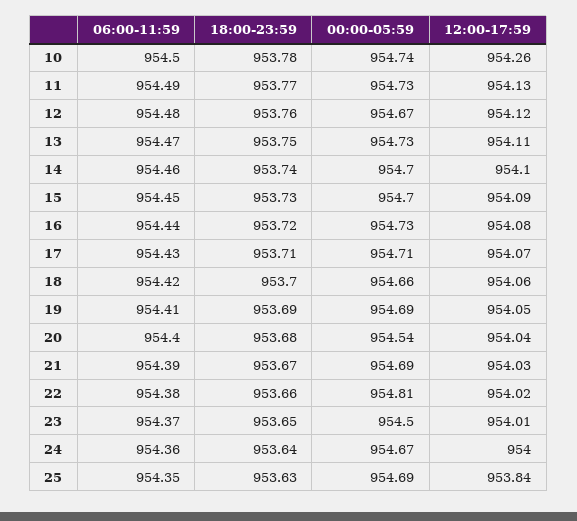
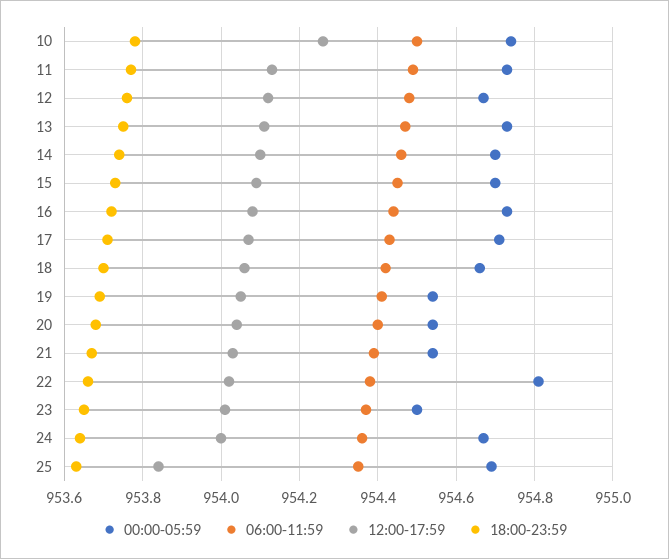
00:00-05:59, 19: 954.69 -> 954.55
00:00-05:59, 21: 954.69 -> 954.55

